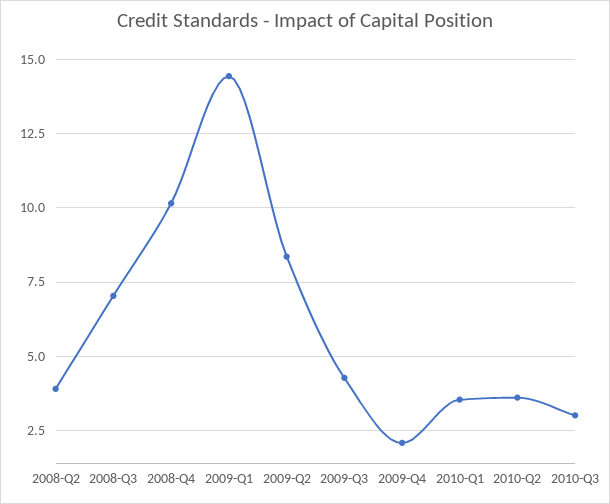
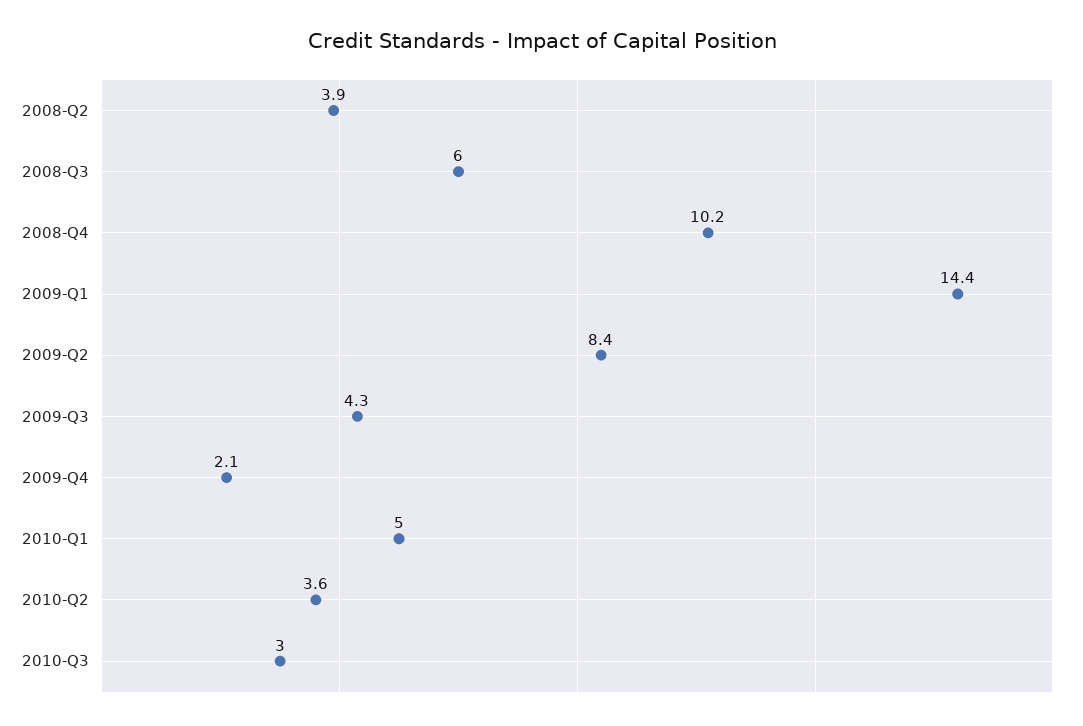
2008-Q3: 7 -> 6
2010-Q1: 3.5 -> 5

